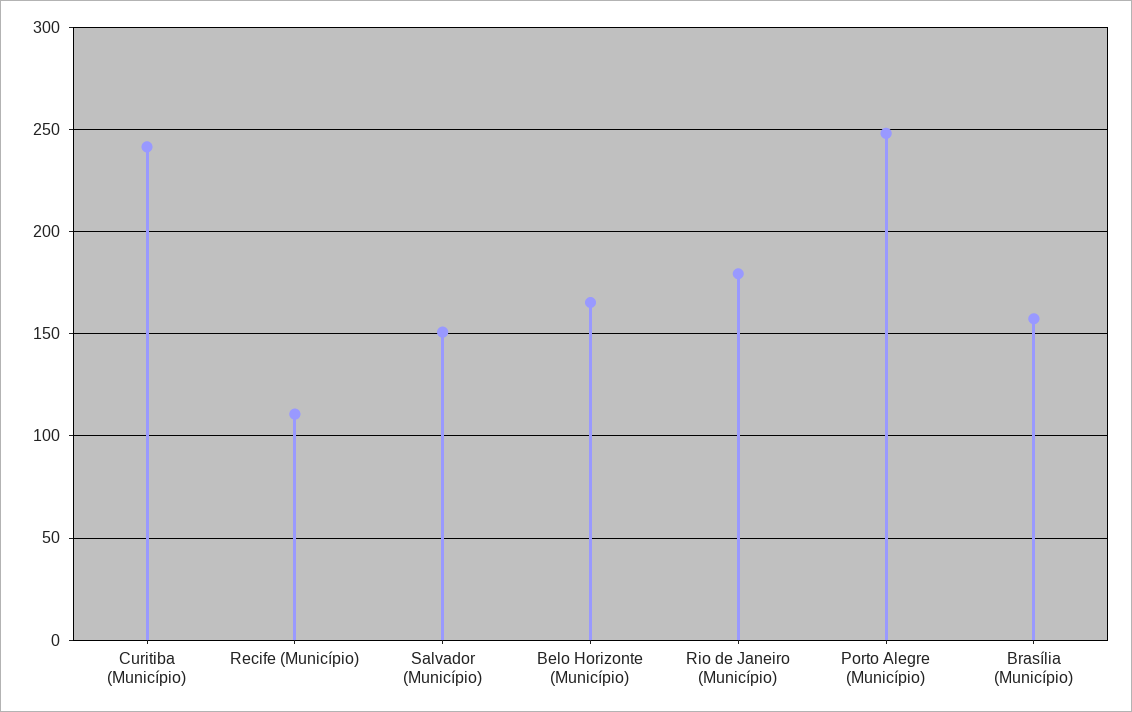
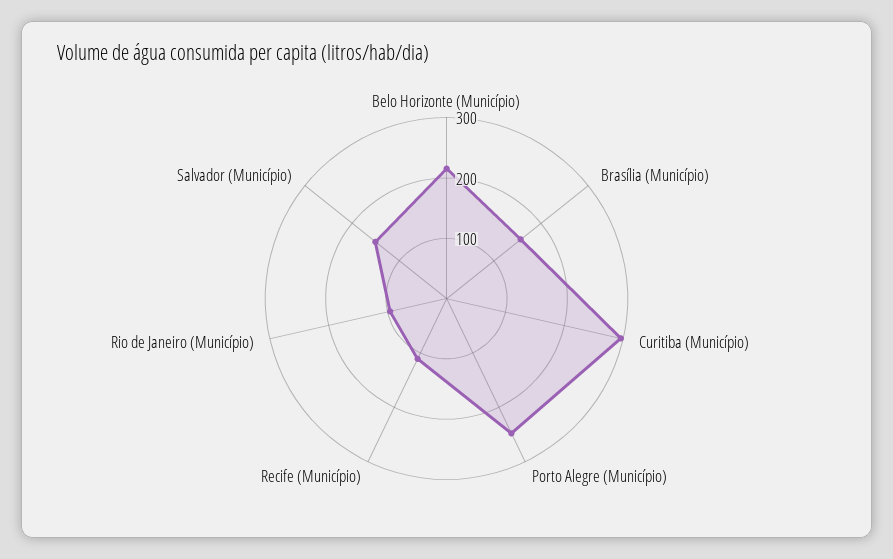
Curitiba (Município): 240 -> 300
Belo Horizonte (Município): 165 -> 220
Rio de Janeiro (Município): 180 -> 100

